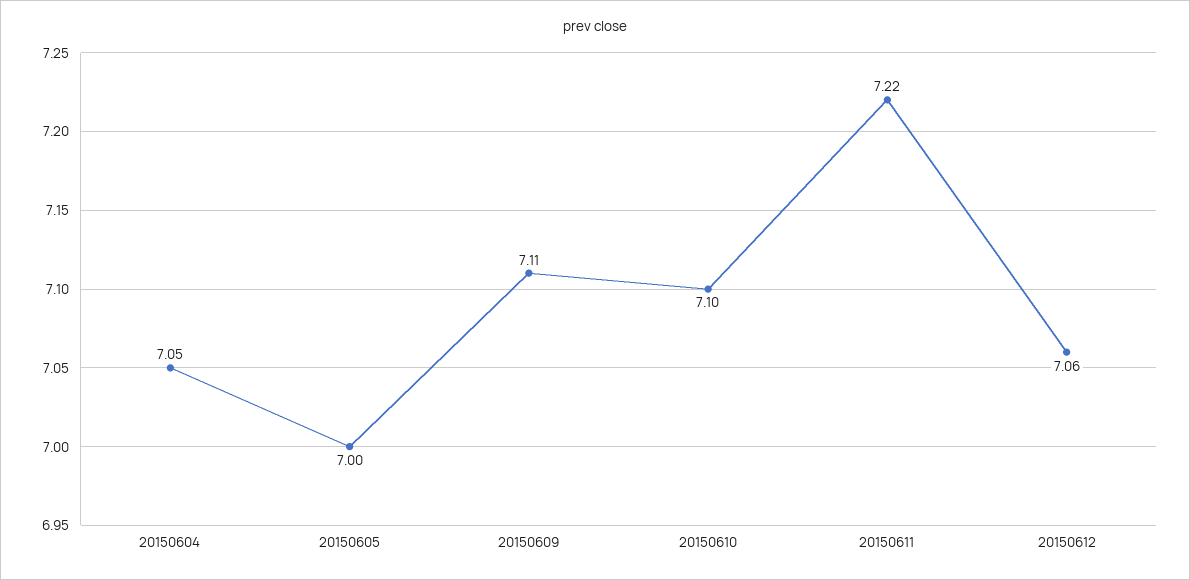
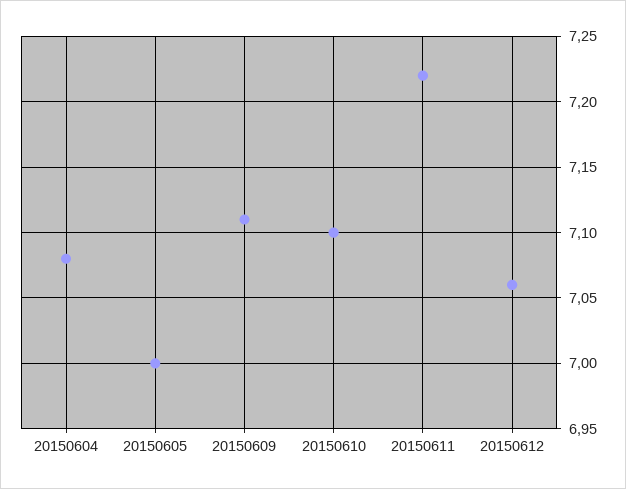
20150604: 7.05 -> 7.08

